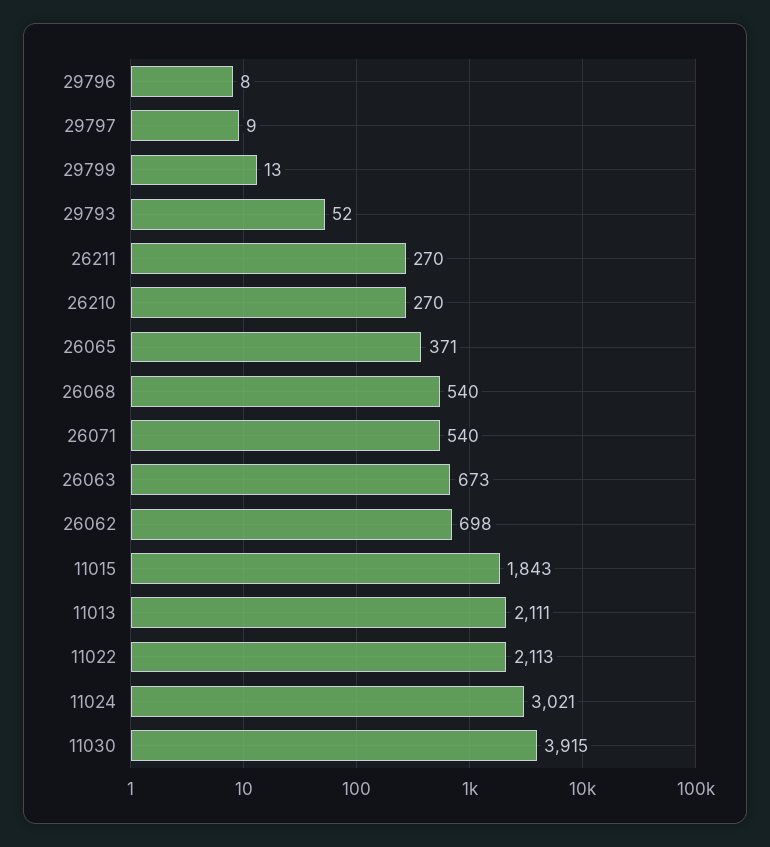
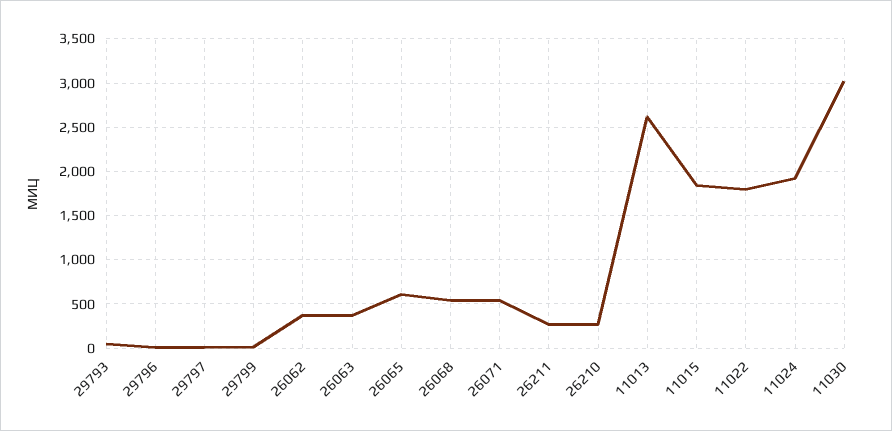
26065: 371 -> 600
26063: 673 -> 400
26062: 698 -> 400
11013: 2111 -> 2600
11022: 2113 -> 1800
11024: 3021 -> 1900
11030: 3915 -> 3000

